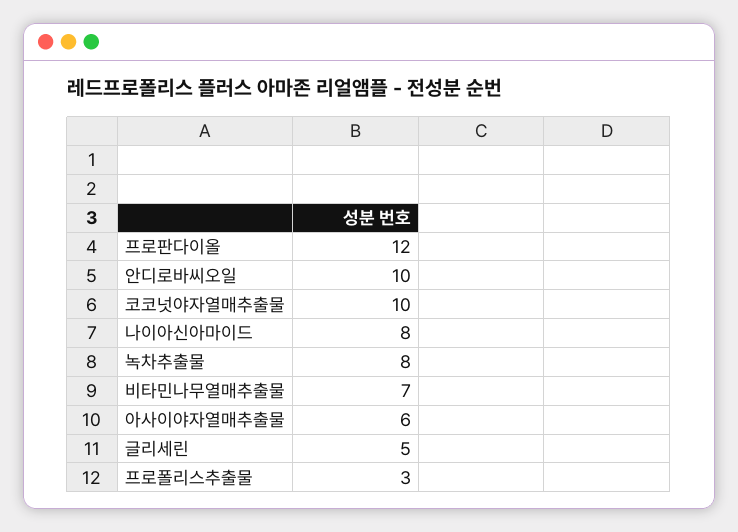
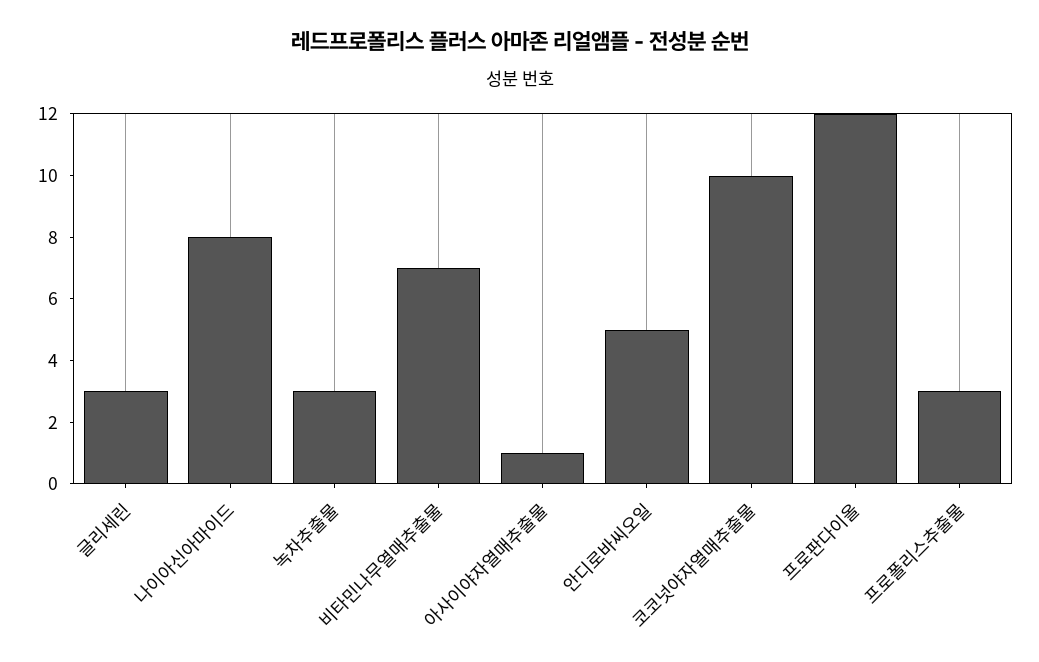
안디로바씨오일: 10 -> 5
녹차추출물: 8 -> 3
아사이야자열매추출물: 6 -> 1
글리세린: 5 -> 3

